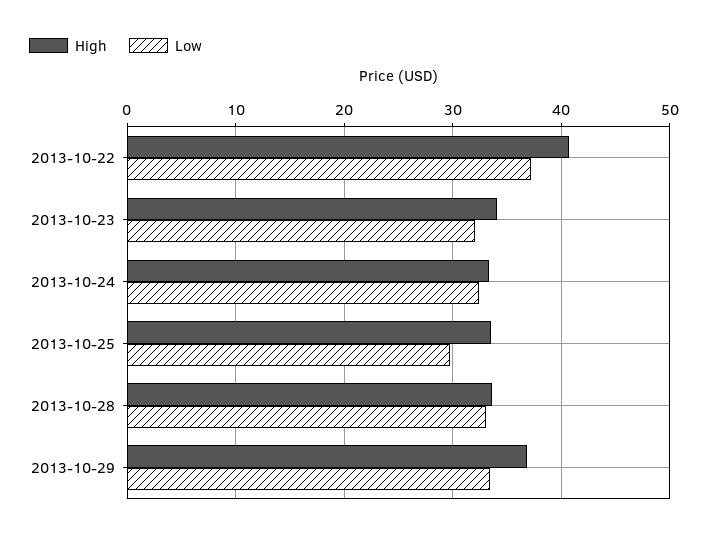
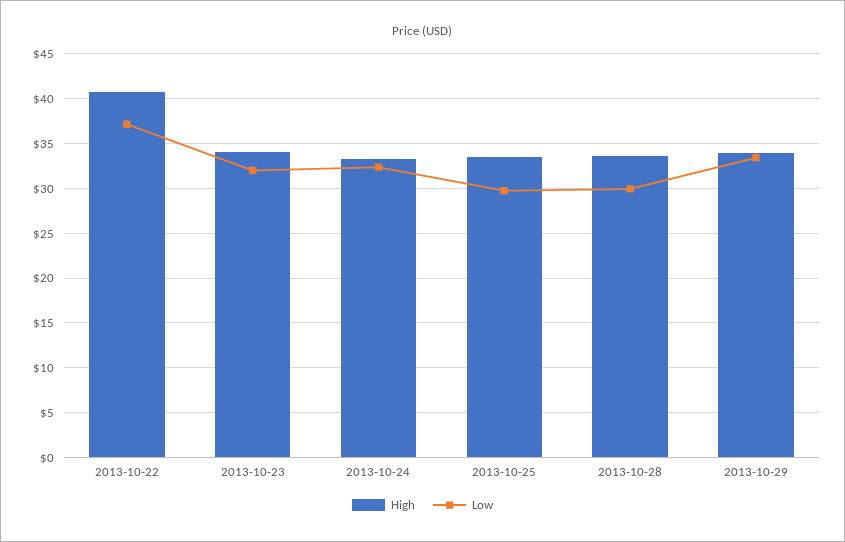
Low, 2013-10-28: 33 -> 30
High, 2013-10-29: 37 -> 34

